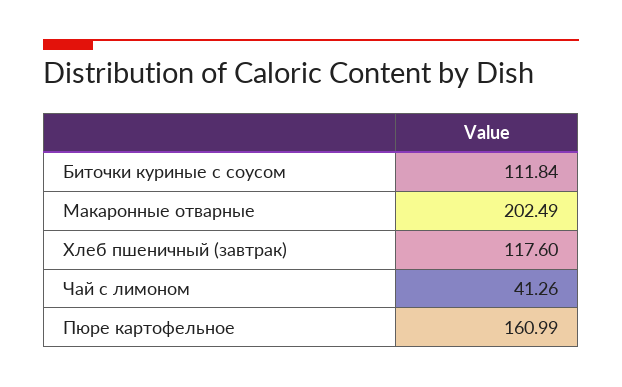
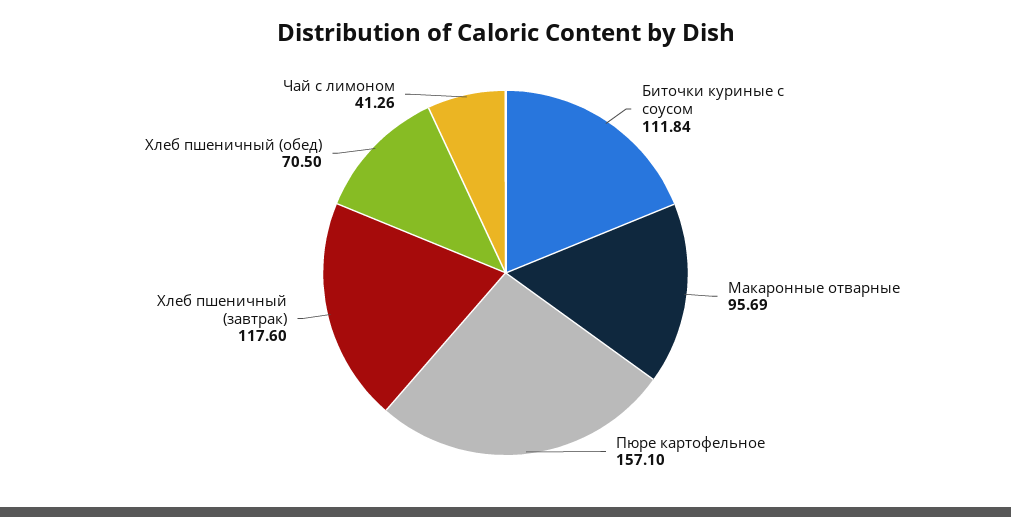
Макаронные отварные: 202.49 -> 95.69
Пюре картофельное: 160.99 -> 157.1
Хлеб пшеничный (обед): none -> 70.5

